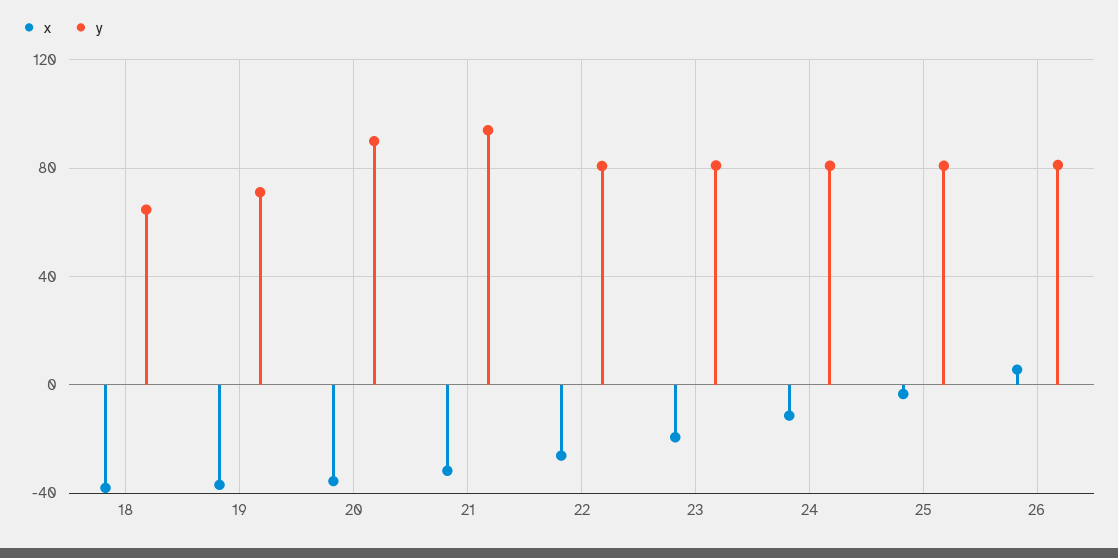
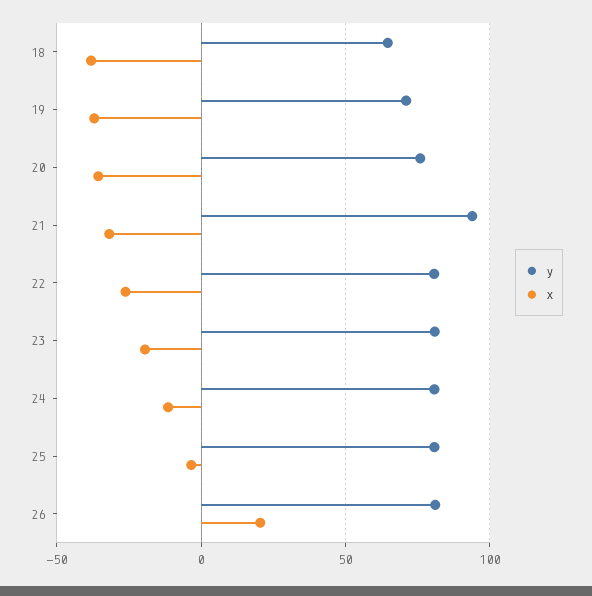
y, 20: 90 -> 75
x, 26: 5 -> 20

